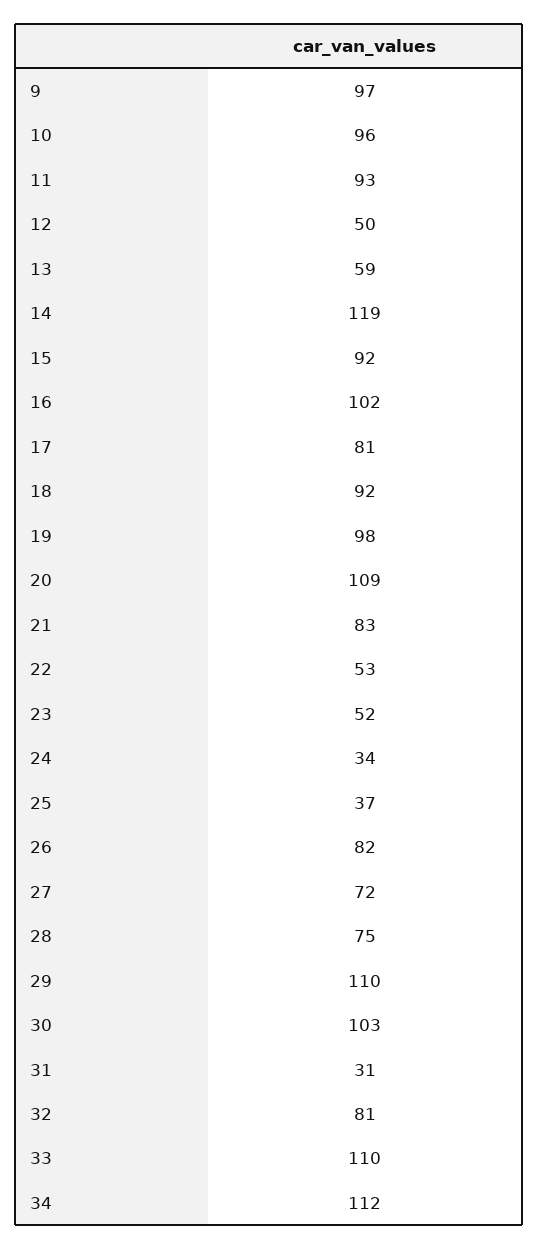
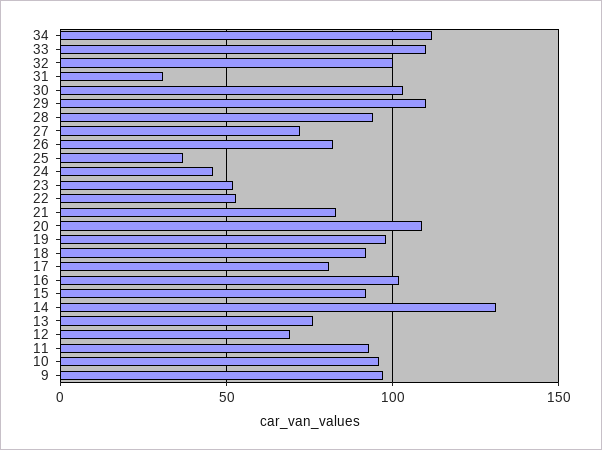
12: 50 -> 70
13: 59 -> 75
14: 119 -> 130
24: 34 -> 45
28: 75 -> 95
32: 81 -> 100

